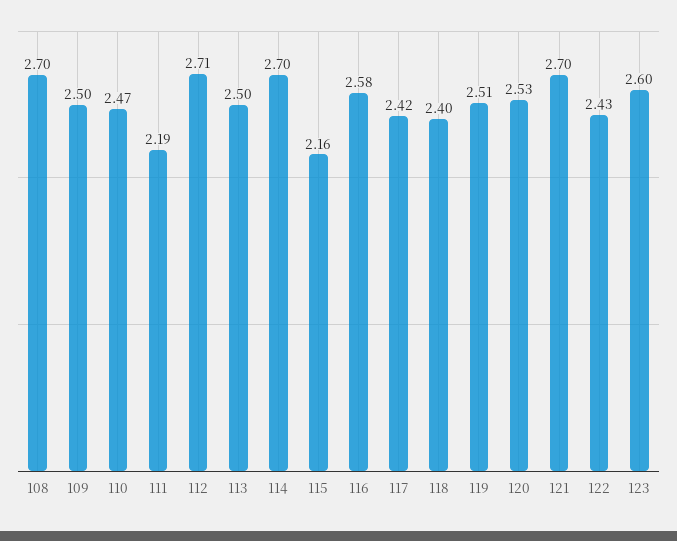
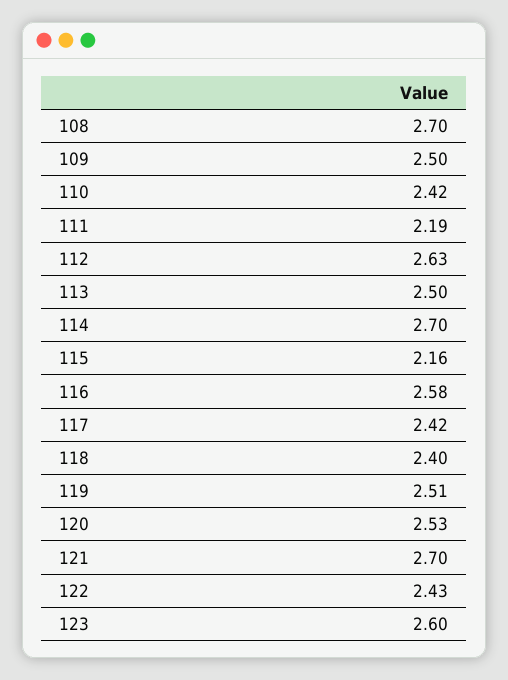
110: 2.47 -> 2.42
112: 2.71 -> 2.63

